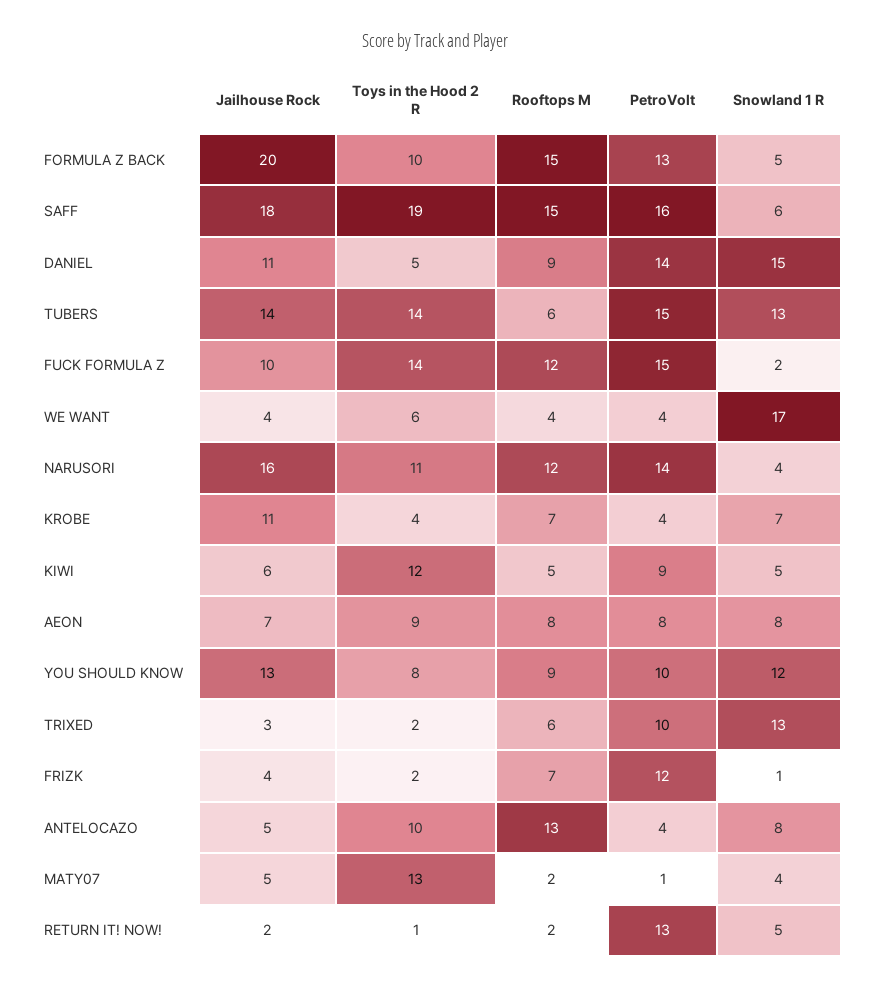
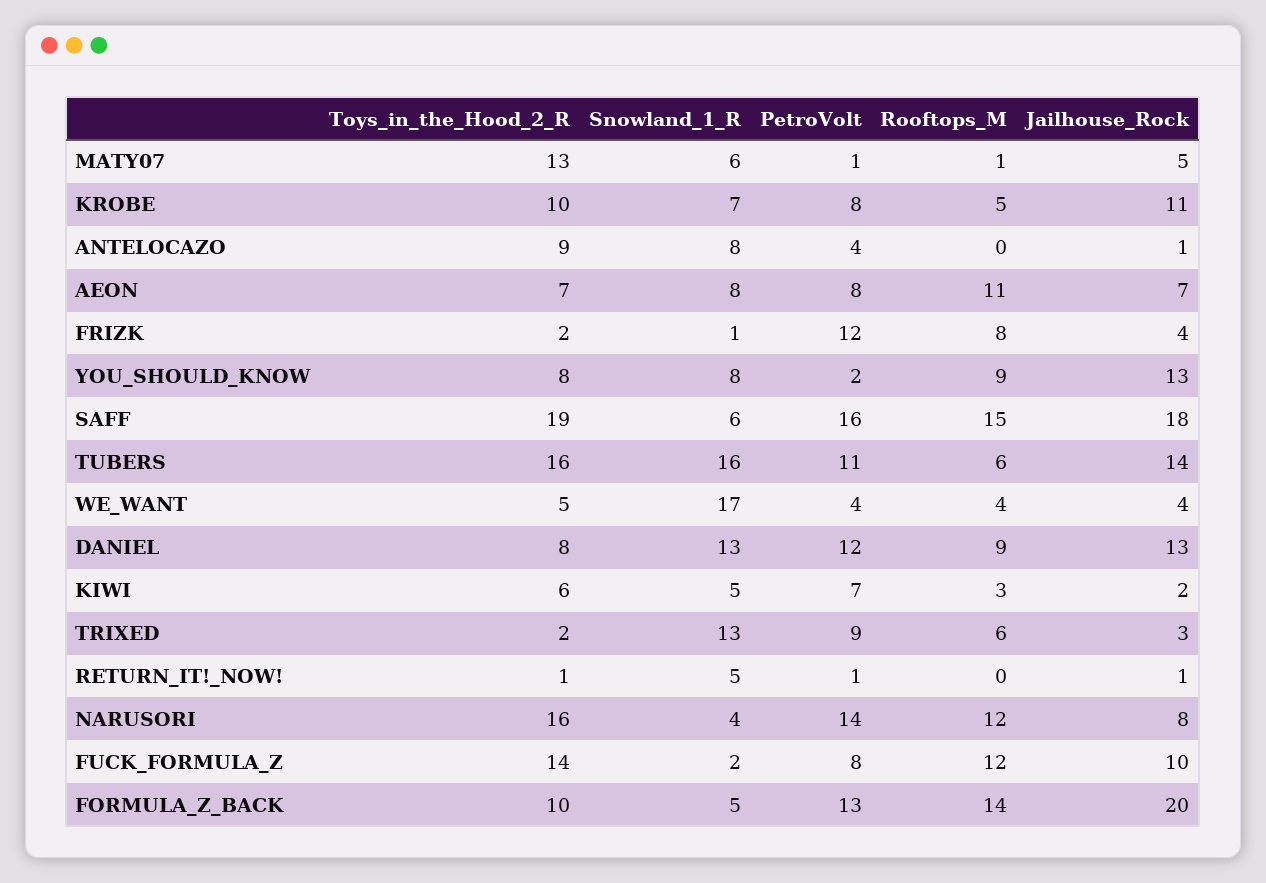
Rooftops M, FORMULA Z BACK: 15 -> 14
Jailhouse Rock, DANIEL: 11 -> 13
Toys in the Hood 2 R, DANIEL: 5 -> 8
PetroVolt, DANIEL: 14 -> 12
Snowland 1 R, DANIEL: 15 -> 13
Toys in the Hood 2 R, TUBERS: 14 -> 16
PetroVolt, TUBERS: 15 -> 11
Snowland 1 R, TUBERS: 13 -> 16
PetroVolt, FUCK FORMULA Z: 15 -> 8
Toys in the Hood 2 R, WE WANT: 6 -> 5
Jailhouse Rock, NARUSORI: 16 -> 8
Toys in the Hood 2 R, NARUSORI: 11 -> 16
Toys in the Hood 2 R, KROBE: 4 -> 10
Rooftops M, KROBE: 7 -> 5
PetroVolt, KROBE: 4 -> 8
Jailhouse Rock, KIWI: 6 -> 2
Toys in the Hood 2 R, KIWI: 12 -> 6
Rooftops M, KIWI: 5 -> 3
PetroVolt, KIWI: 9 -> 7
Toys in the Hood 2 R, AEON: 9 -> 7
Rooftops M, AEON: 8 -> 11
PetroVolt, YOU SHOULD KNOW: 10 -> 2
Snowland 1 R, YOU SHOULD KNOW: 12 -> 8
PetroVolt, TRIXED: 10 -> 9
Rooftops M, FRIZK: 7 -> 8
Jailhouse Rock, ANTELOCAZO: 5 -> 1
Toys in the Hood 2 R, ANTELOCAZO: 10 -> 9
Rooftops M, ANTELOCAZO: 13 -> 0
Rooftops M, MATY07: 2 -> 1
Snowland 1 R, MATY07: 4 -> 6
Jailhouse Rock, RETURN IT! NOW!: 2 -> 1
Rooftops M, RETURN IT! NOW!: 2 -> 0
PetroVolt, RETURN IT! NOW!: 13 -> 1

